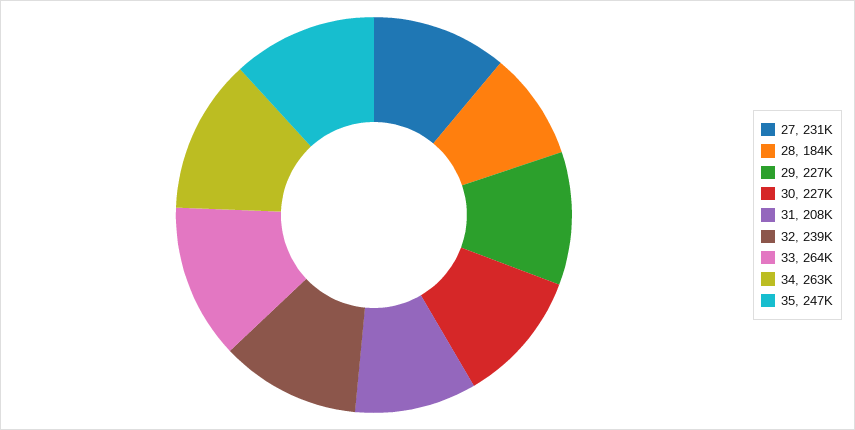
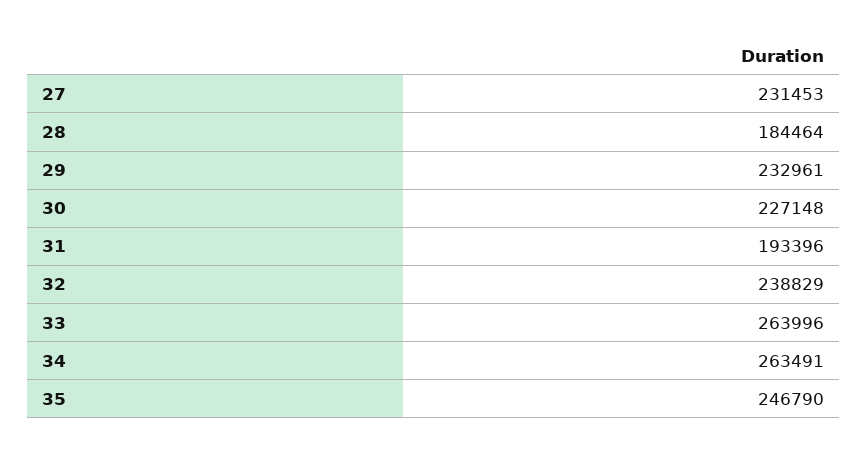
29: 227000 -> 232961
31: 208000 -> 193396

